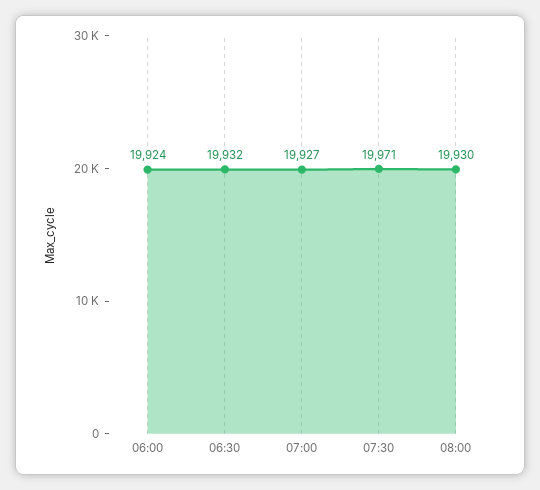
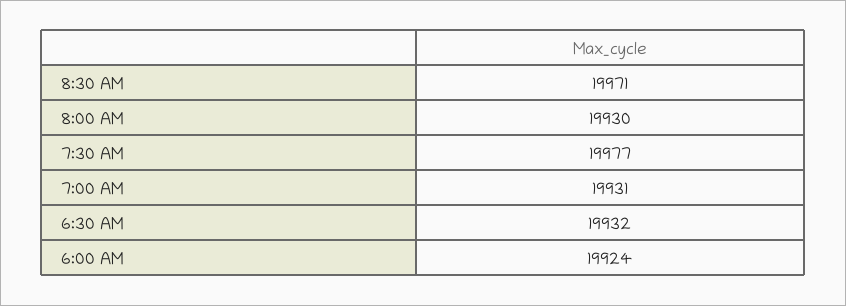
07:00: 19927 -> 19931
07:30: 19971 -> 19977
8:30 AM: none -> 19971

